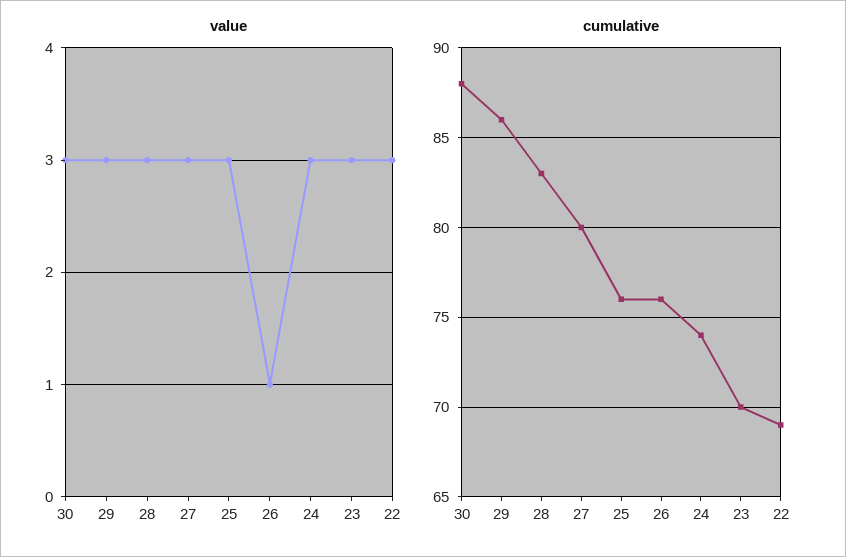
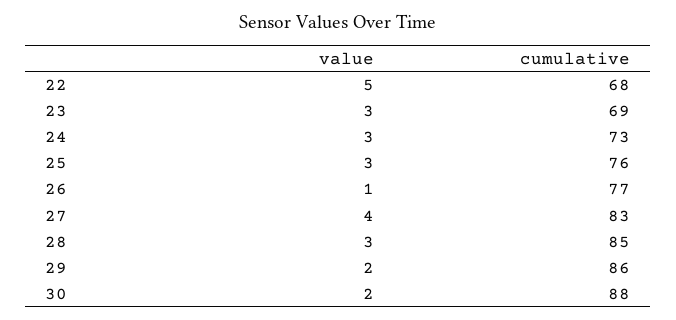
value, 30: 3 -> 2
value, 29: 3 -> 2
value, 27: 3 -> 4
value, 22: 3 -> 5
cumulative, 28: 83 -> 85
cumulative, 27: 80 -> 83
cumulative, 26: 76 -> 77
cumulative, 24: 74 -> 73
cumulative, 23: 70 -> 69
cumulative, 22: 69 -> 68

